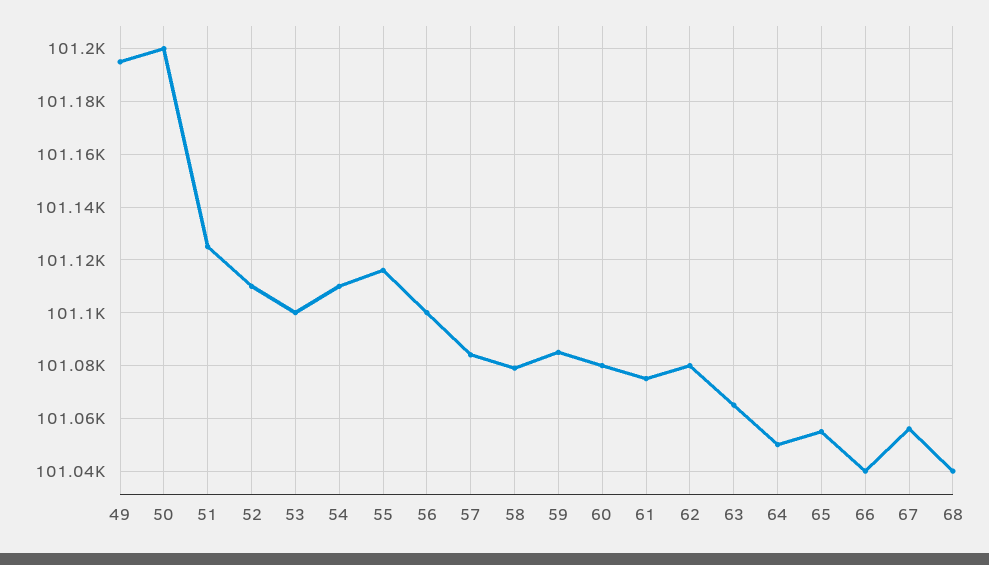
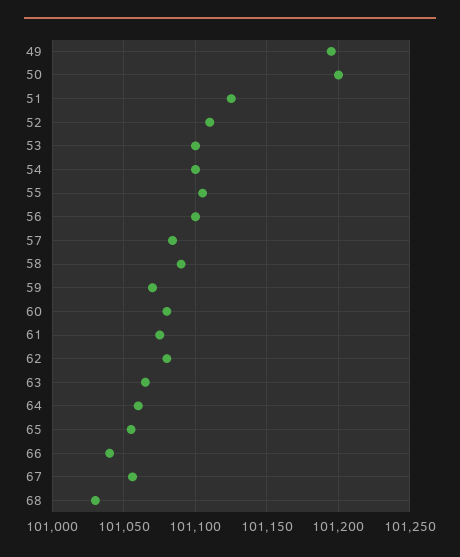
54: 101110 -> 101100
55: 101115 -> 101105
58: 101080 -> 101090
59: 101085 -> 101070
64: 101050 -> 101060
68: 101040 -> 101030

